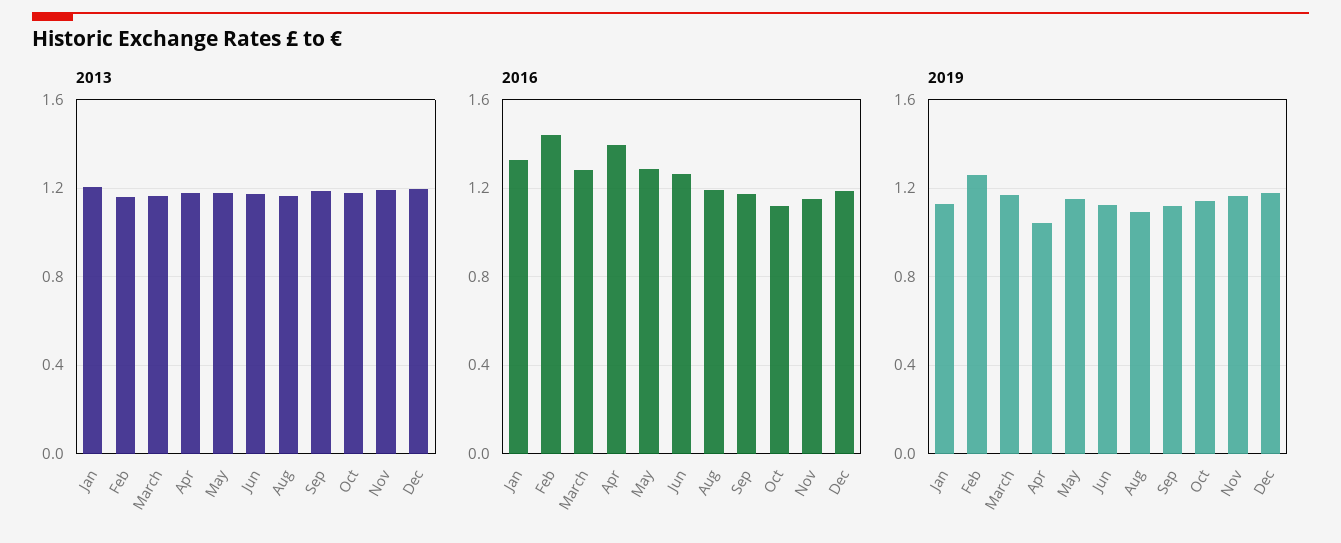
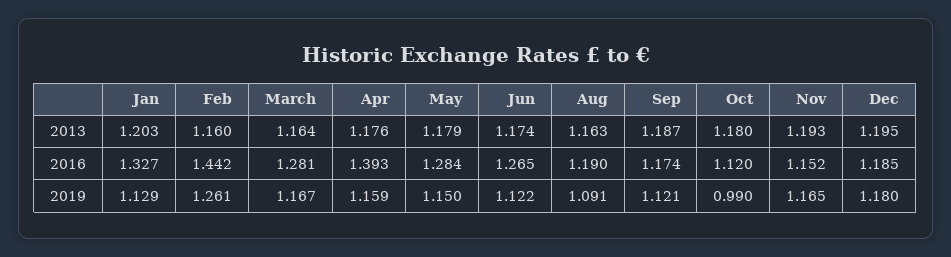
2019, Apr: 1.05 -> 1.159
2019, Oct: 1.15 -> 0.99

